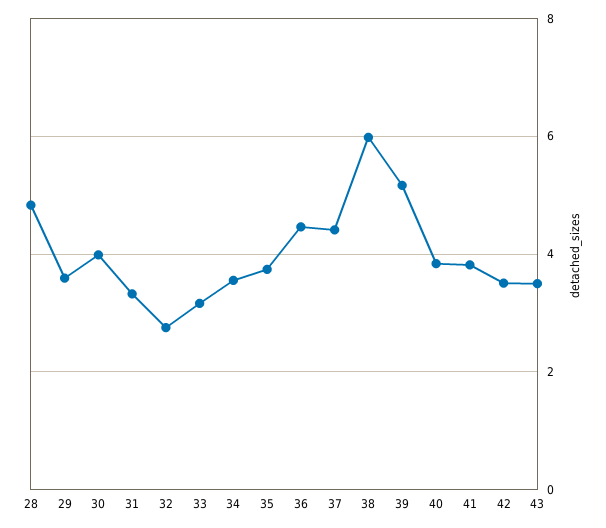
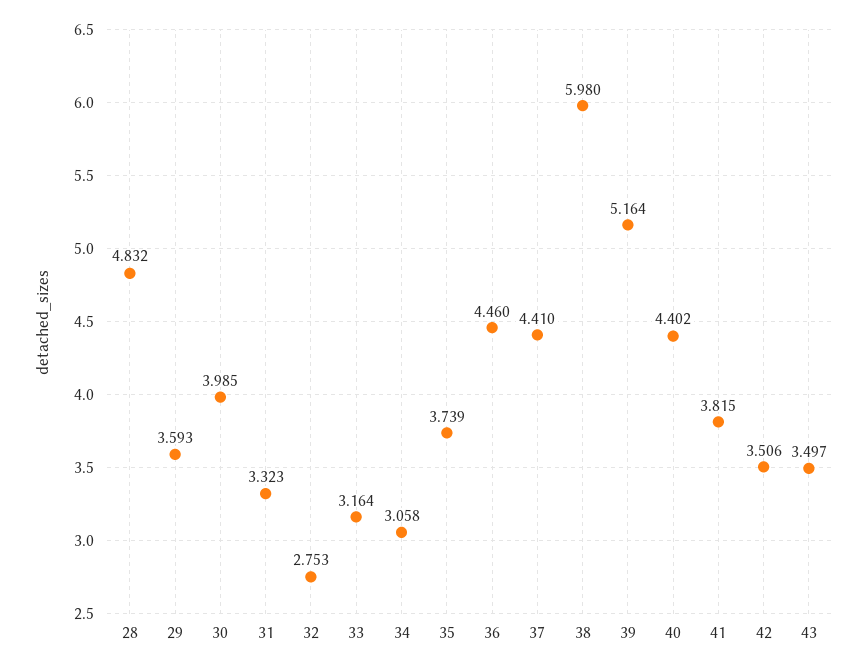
34: 3.6 -> 3.058
40: 3.8 -> 4.402

